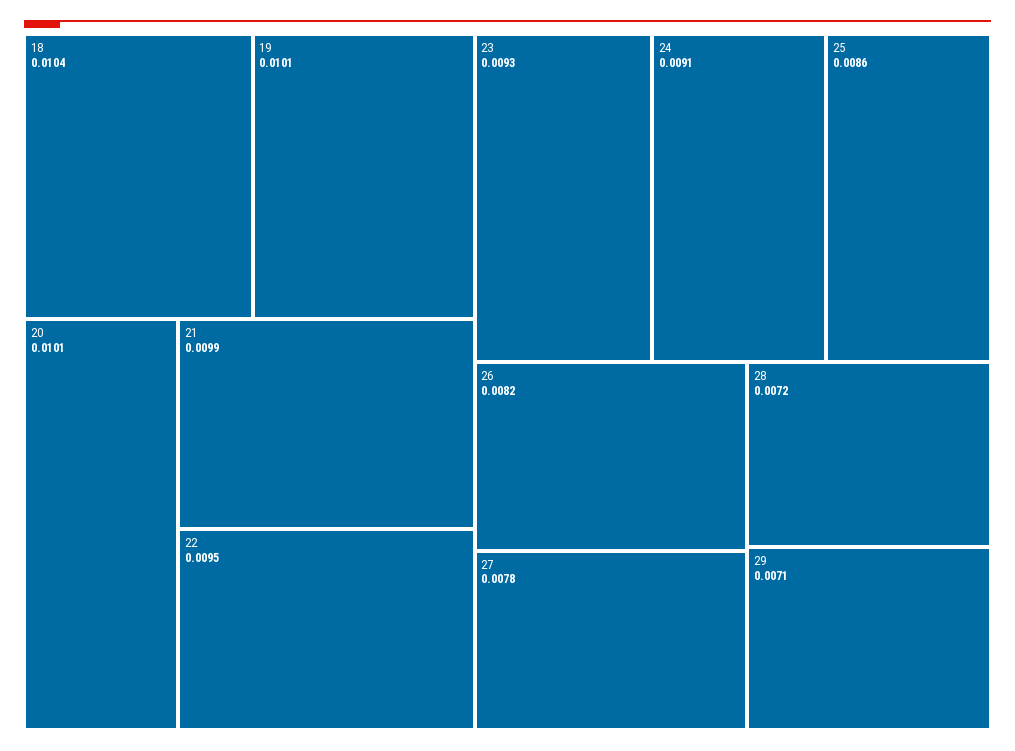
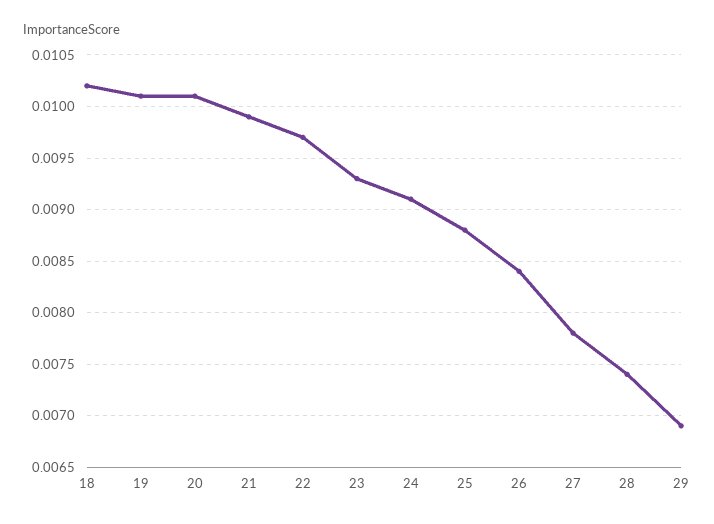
18: 0.0104 -> 0.0102
22: 0.0095 -> 0.0097
25: 0.0086 -> 0.0088
26: 0.0082 -> 0.0084
28: 0.0072 -> 0.0074
29: 0.0071 -> 0.0069

